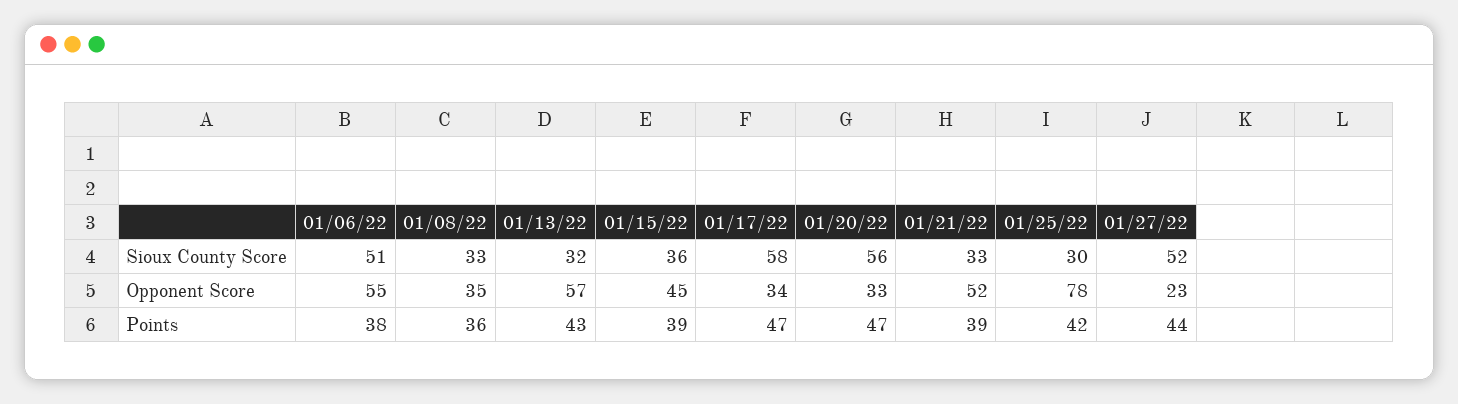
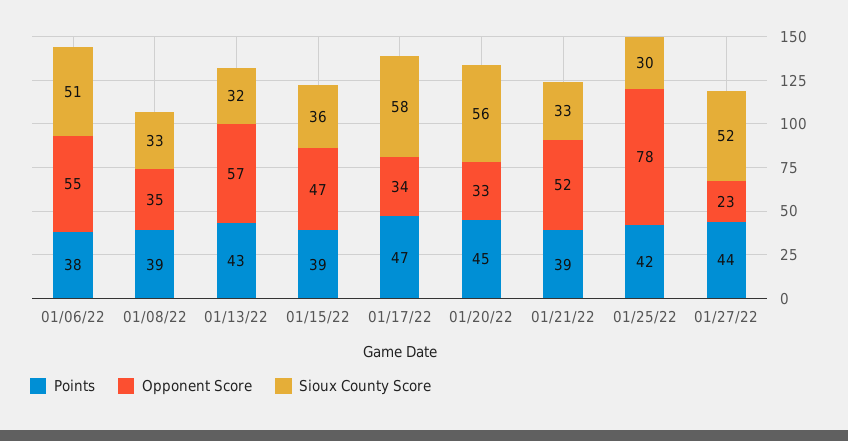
Opponent Score, 01/15/22: 45 -> 47
Points, 01/08/22: 36 -> 39
Points, 01/20/22: 47 -> 45

